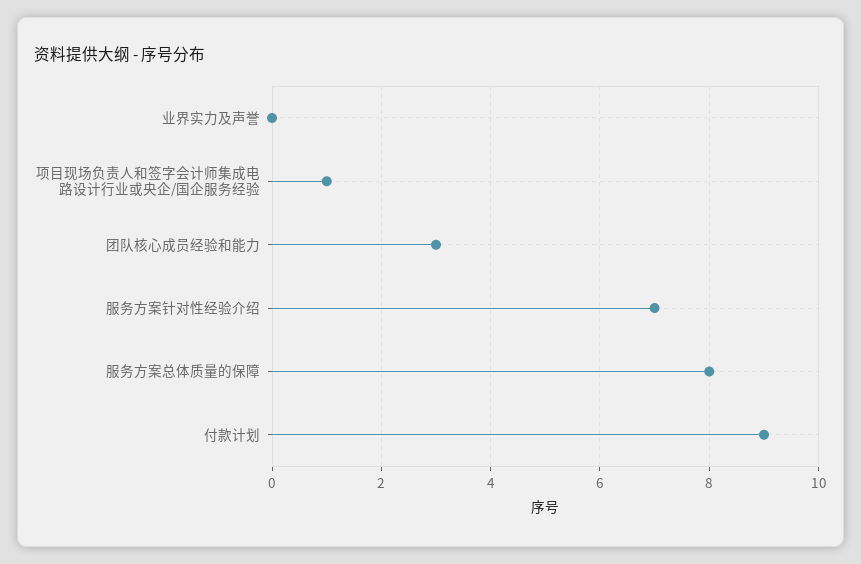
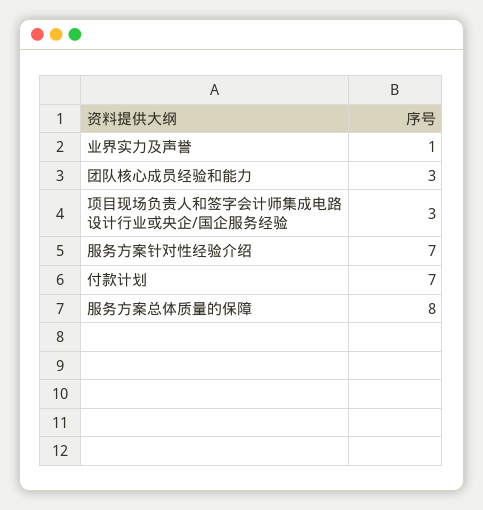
业界实力及声誉: 0 -> 1
项目现场负责人和签字会计师集成电路设计行业或央企/国企服务经验: 1 -> 3
付款计划: 9 -> 7

